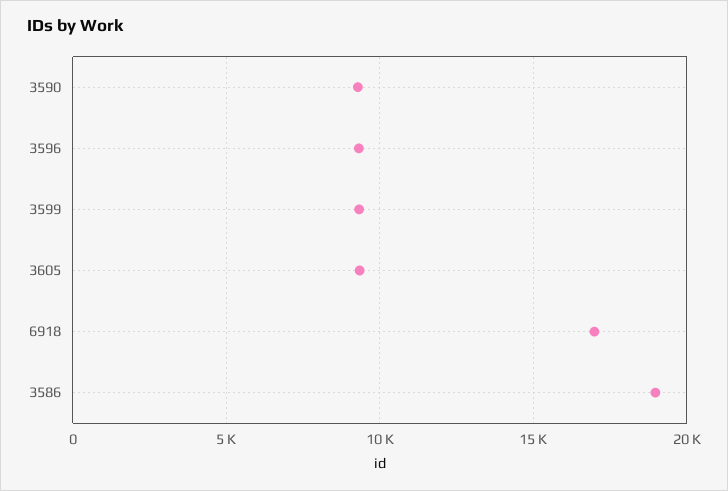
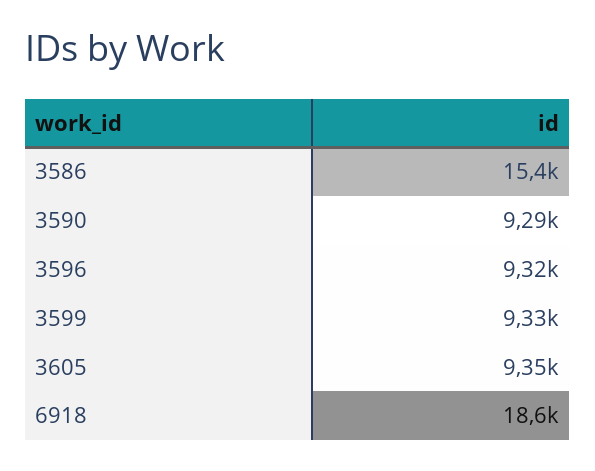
6918: 17000 -> 18600
3586: 19000 -> 15400

